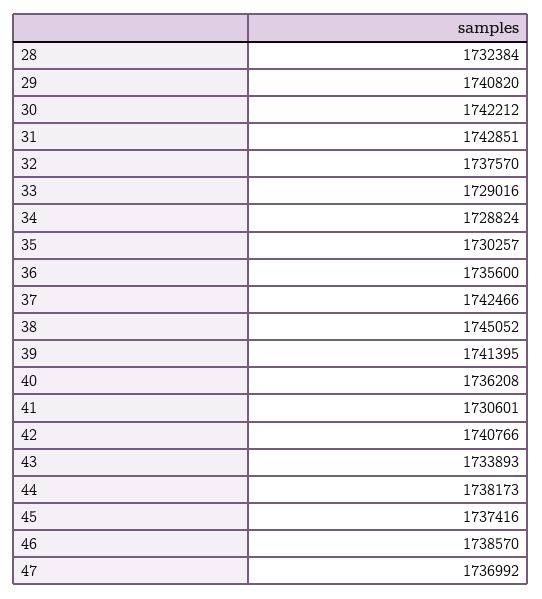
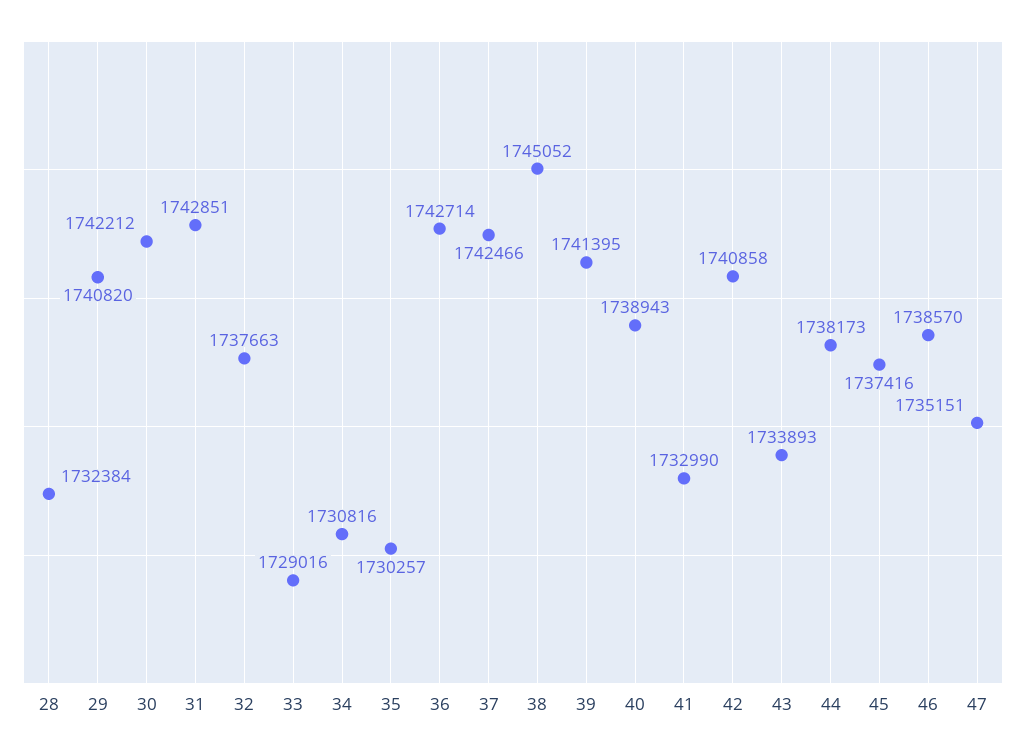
32: 1737570 -> 1737663
34: 1728824 -> 1730816
36: 1735600 -> 1742714
40: 1736208 -> 1738943
41: 1730601 -> 1732990
42: 1740766 -> 1740858
47: 1736992 -> 1735151

